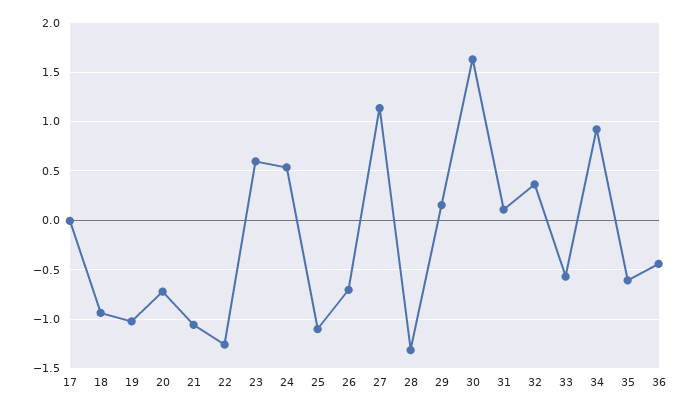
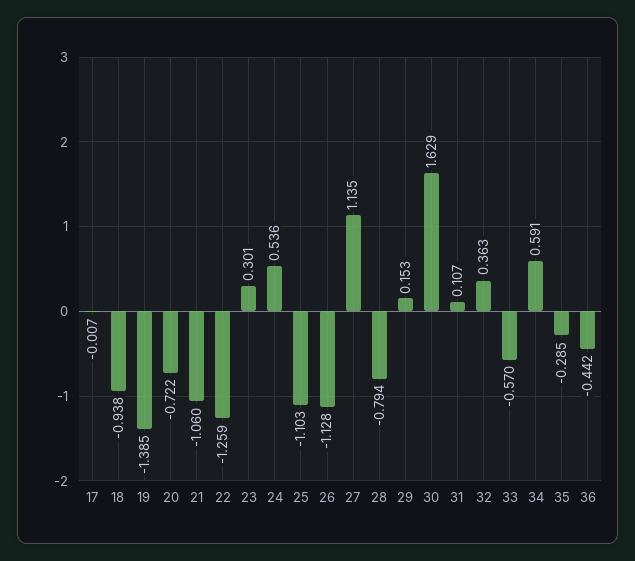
19: -1 -> -1.385
23: 0.6 -> 0.301
26: -0.7 -> -1.128
28: -1.3 -> -0.794
34: 0.9 -> 0.591
35: -0.6 -> -0.285

